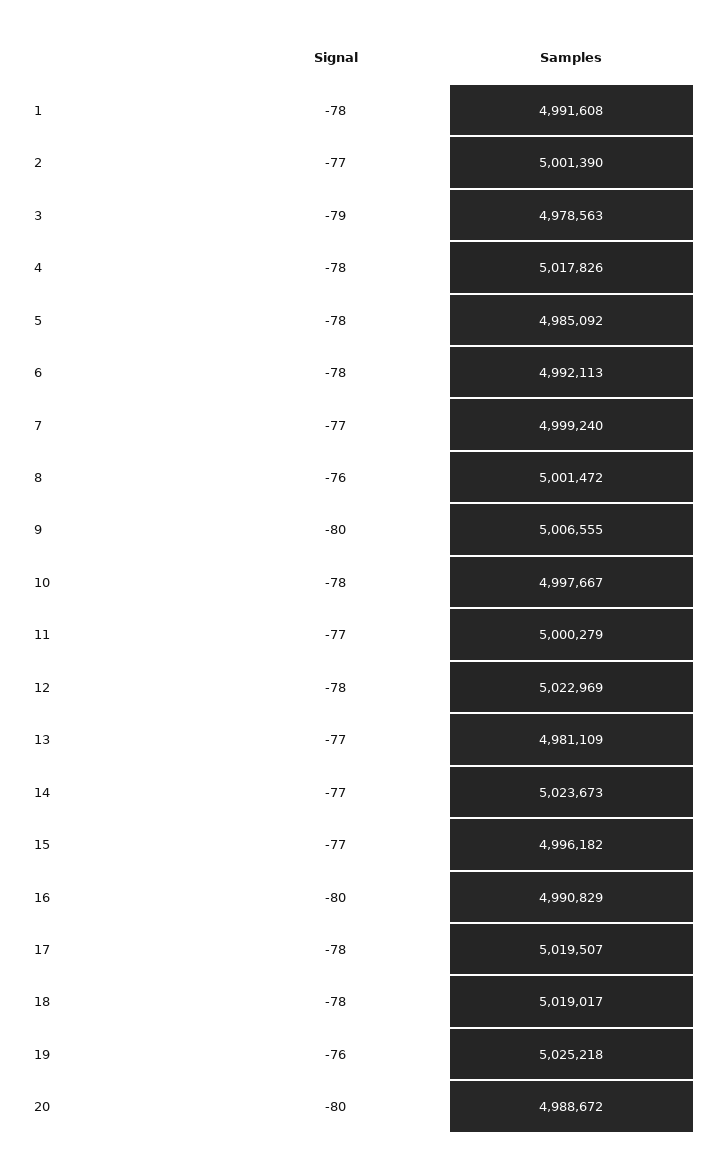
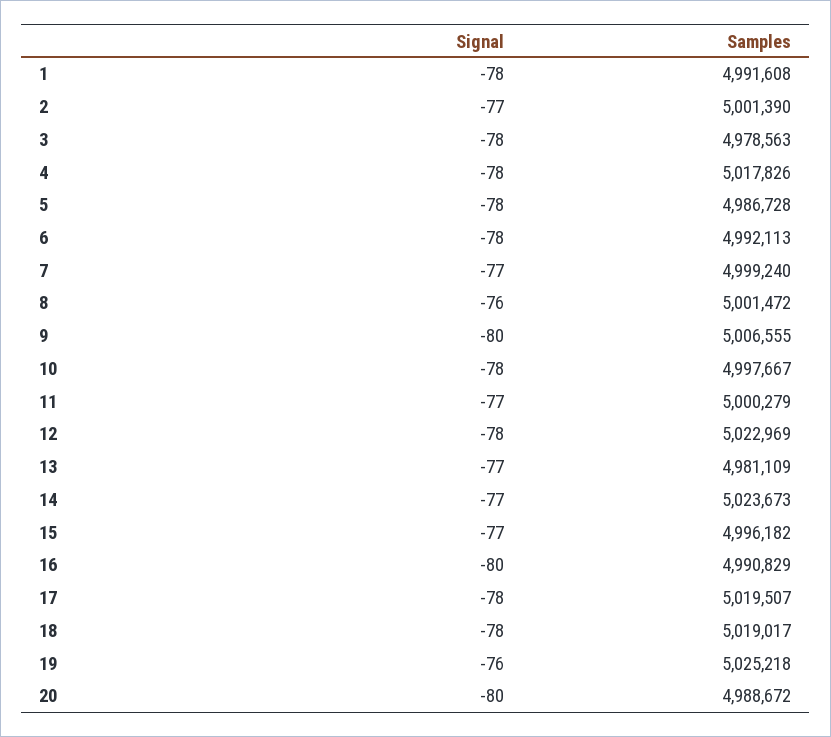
Signal, 3: -79 -> -78
Samples, 5: 4985092 -> 4986728

